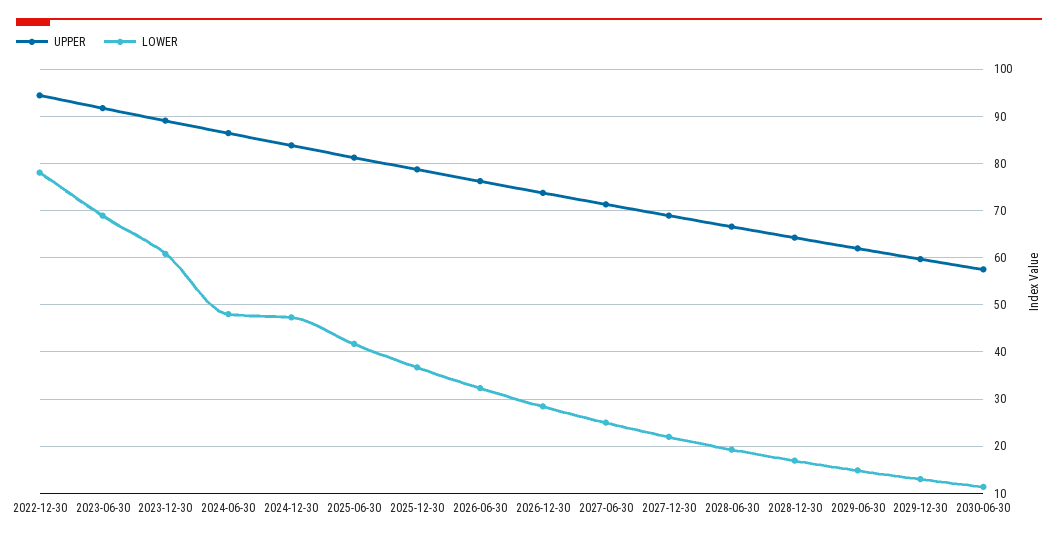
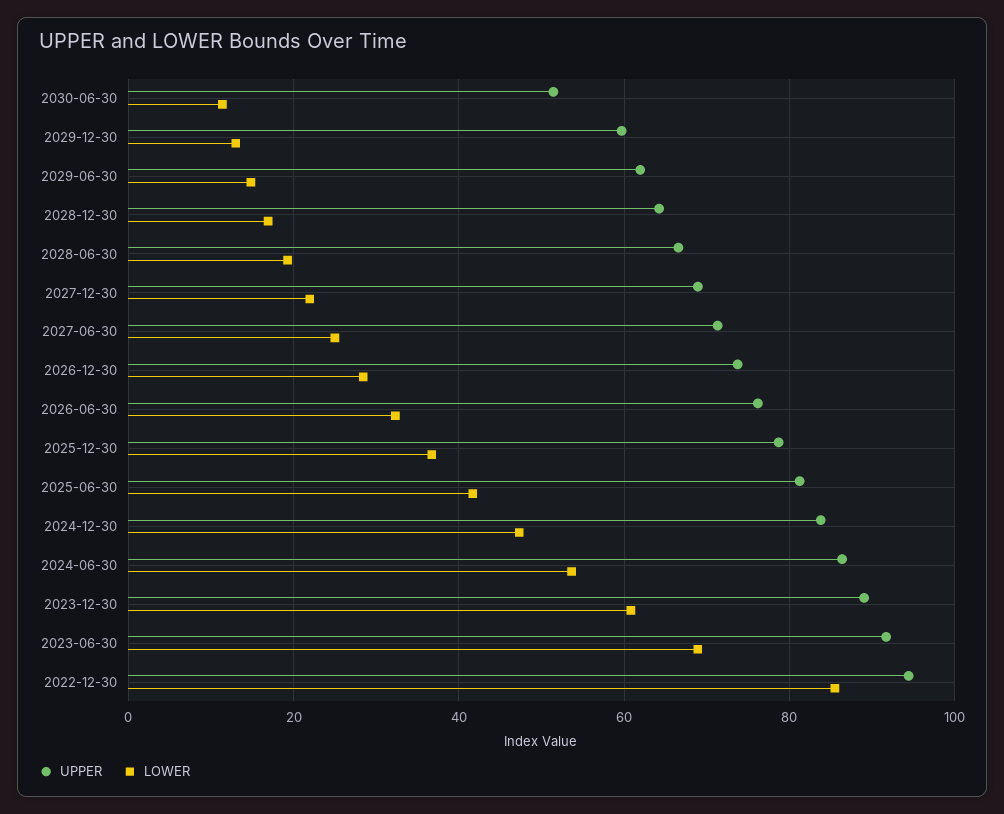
LOWER, 2022-12-30: 78 -> 86
LOWER, 2024-06-30: 48 -> 54
UPPER, 2030-06-30: 58 -> 52

